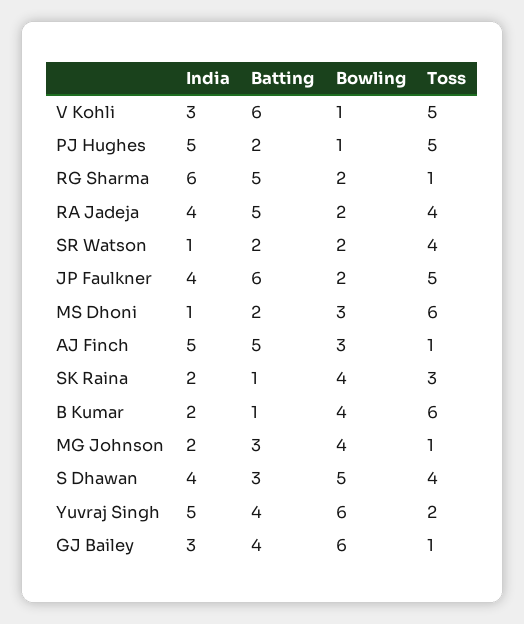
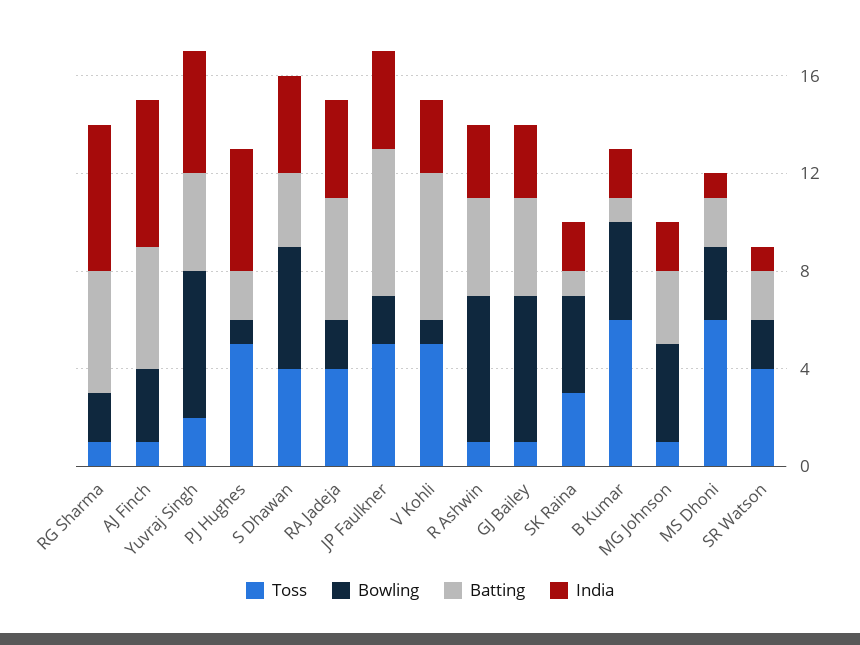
India, AJ Finch: 5 -> 6
Toss, R Ashwin: none -> 1
Bowling, R Ashwin: none -> 6
Batting, R Ashwin: none -> 4
India, R Ashwin: none -> 3

